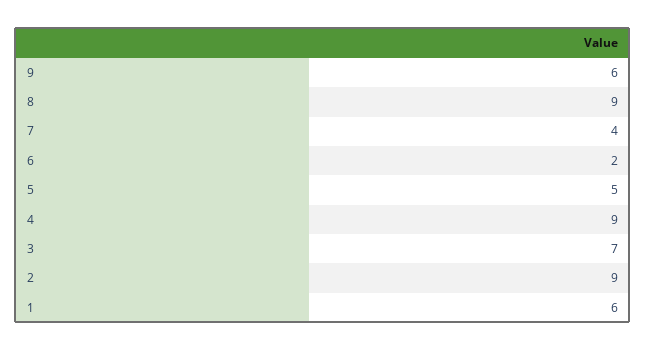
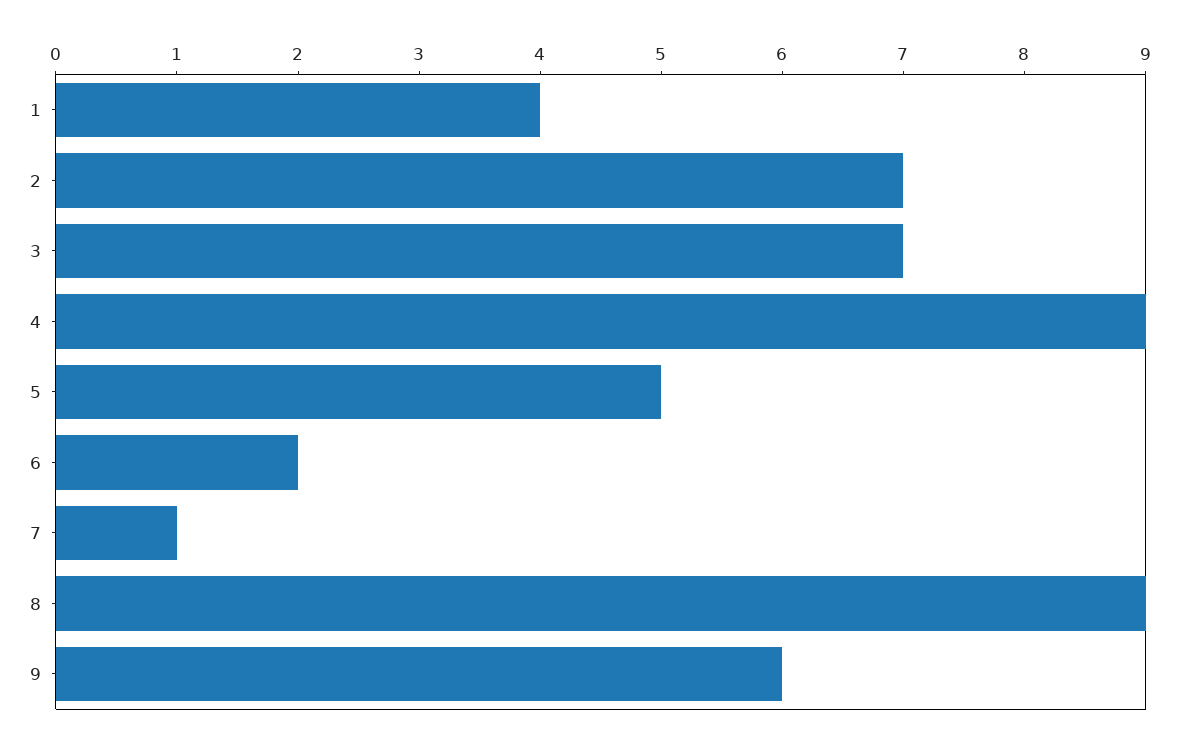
7: 4 -> 1
2: 9 -> 7
1: 6 -> 4

